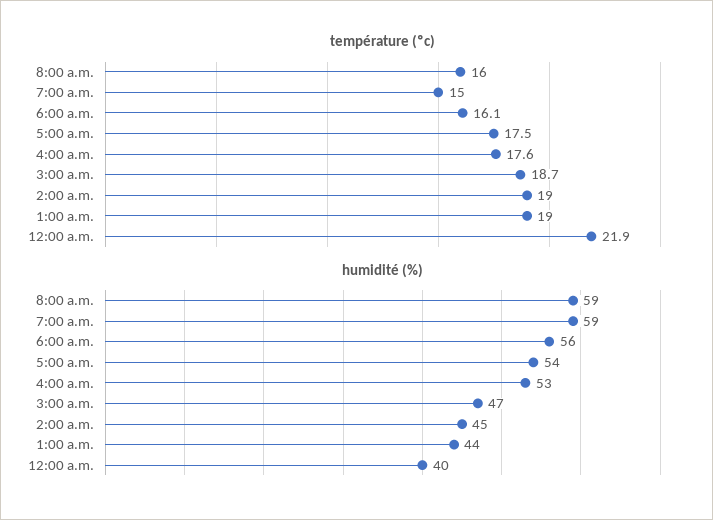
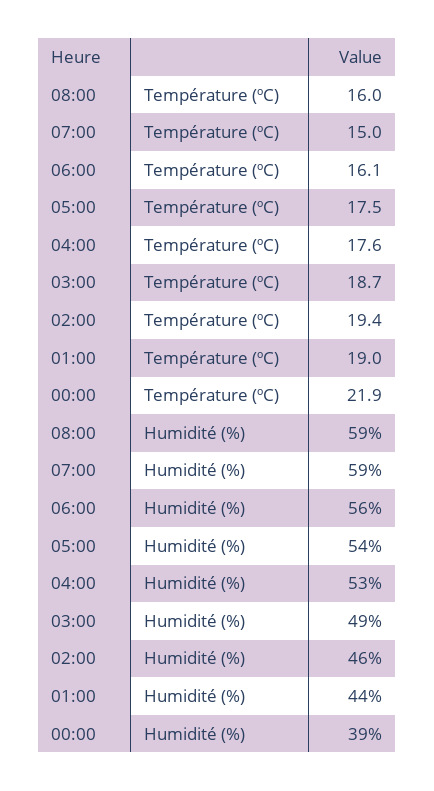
température (ºc), 2:00 a.m.: 19 -> 19.4
humidité (%), 3:00 a.m.: 47 -> 49
humidité (%), 2:00 a.m.: 45 -> 46
humidité (%), 12:00 a.m.: 40 -> 39

